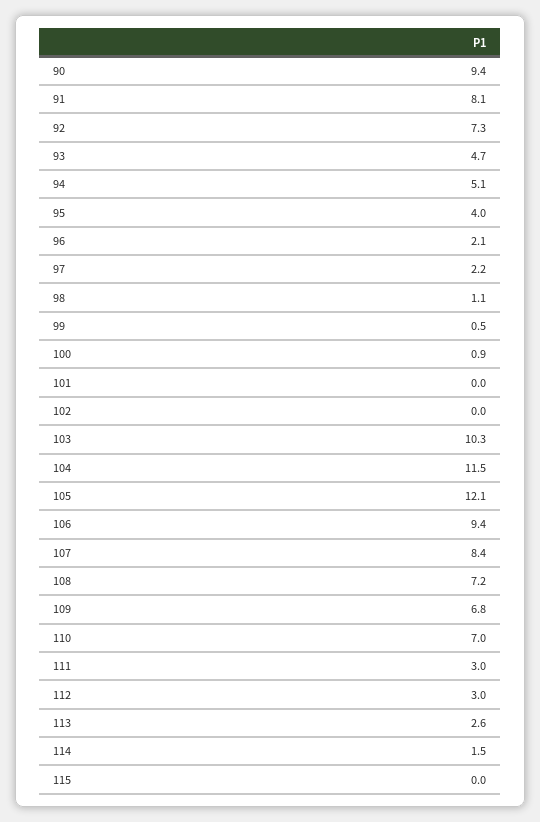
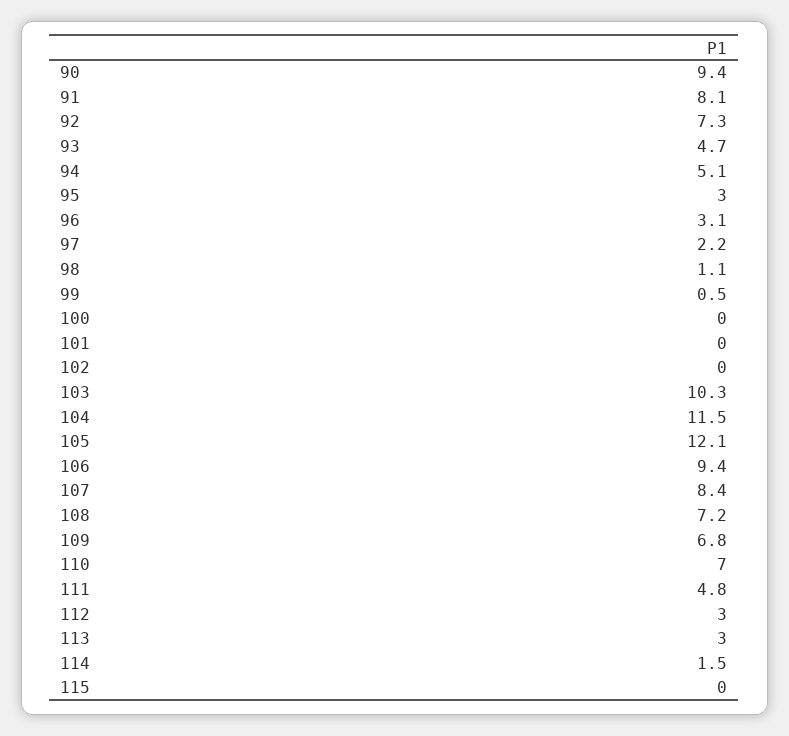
95: 4 -> 3
96: 2.1 -> 3.1
100: 0.9 -> 0
111: 3 -> 4.8
113: 2.6 -> 3

